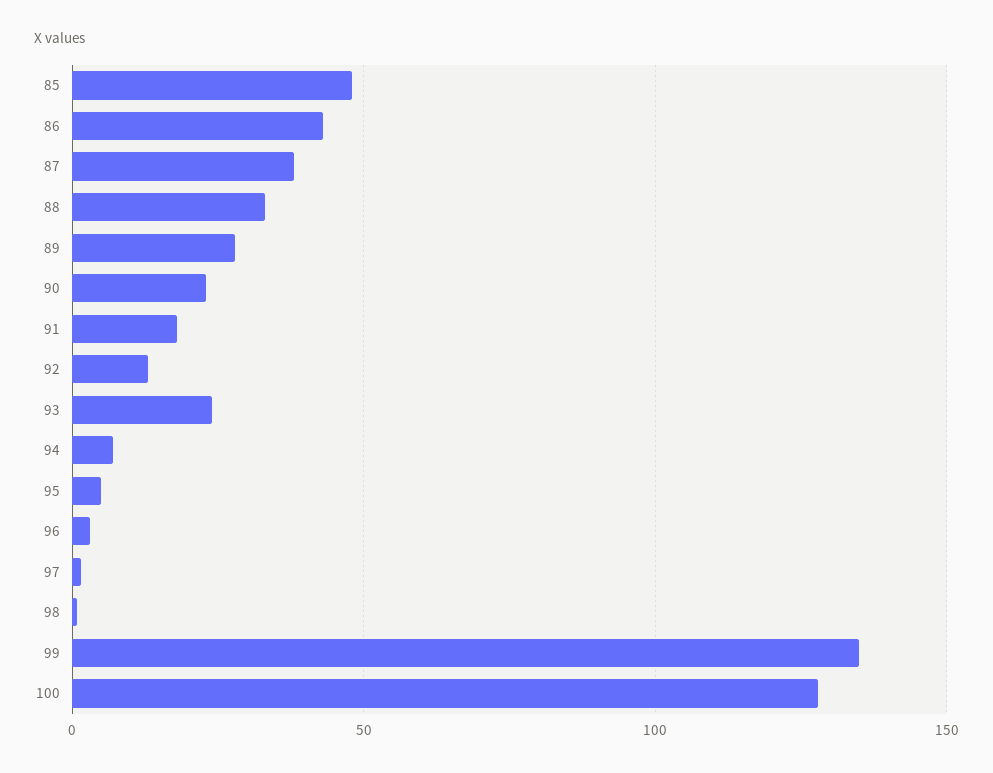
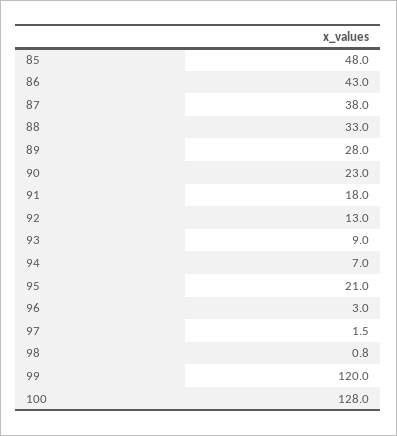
93: 25 -> 9
95: 5 -> 21
99: 135 -> 120

